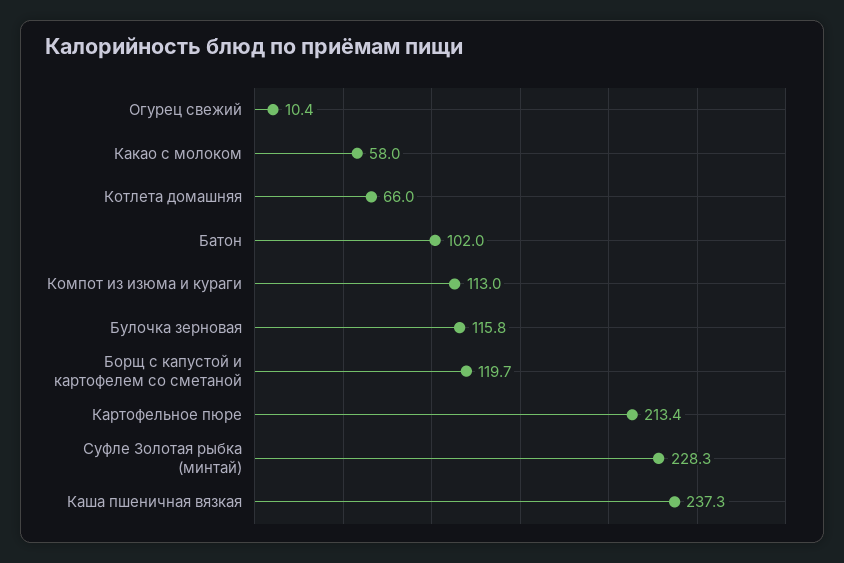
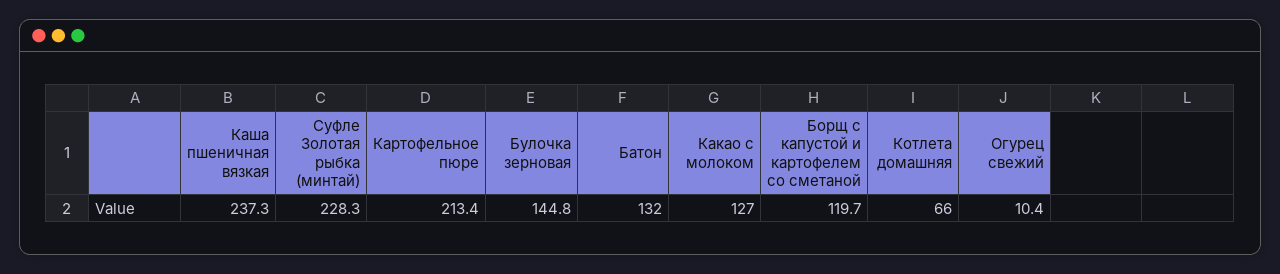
Какао с молоком: 58 -> 127
Батон: 102 -> 132
Компот из изюма и кураги: 113 -> none
Булочка зерновая: 115.8 -> 144.8

